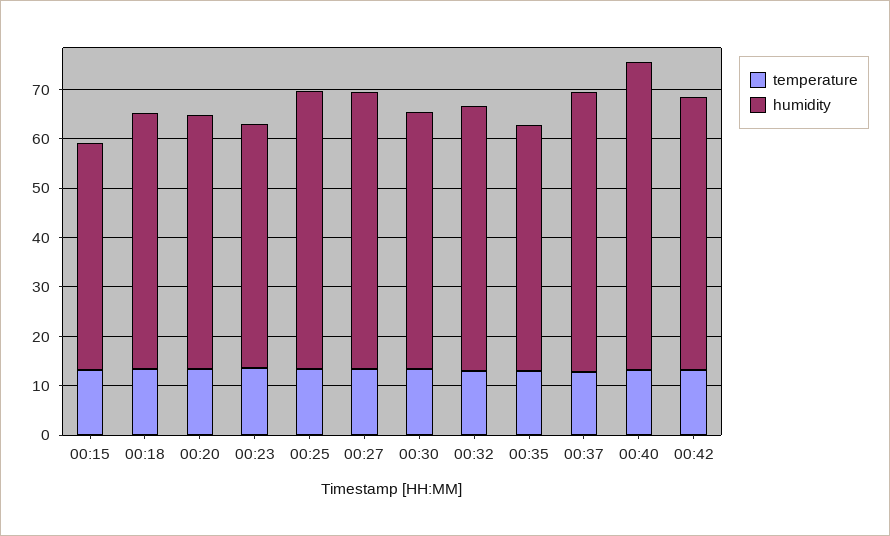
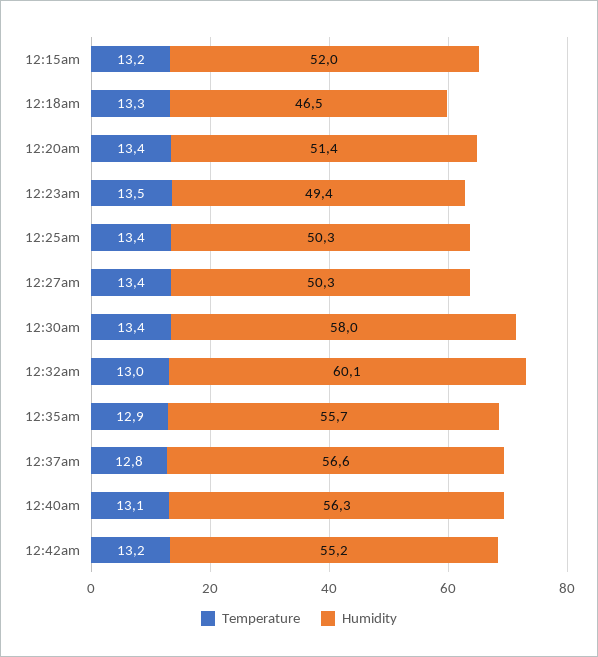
humidity, 00:15: 46 -> 52
humidity, 00:18: 52 -> 46.5
humidity, 00:25: 56 -> 50.3
humidity, 00:27: 56 -> 50.3
humidity, 00:30: 52 -> 58
humidity, 00:32: 54 -> 60.1
humidity, 00:35: 50 -> 55.7
humidity, 00:40: 62 -> 56.3

